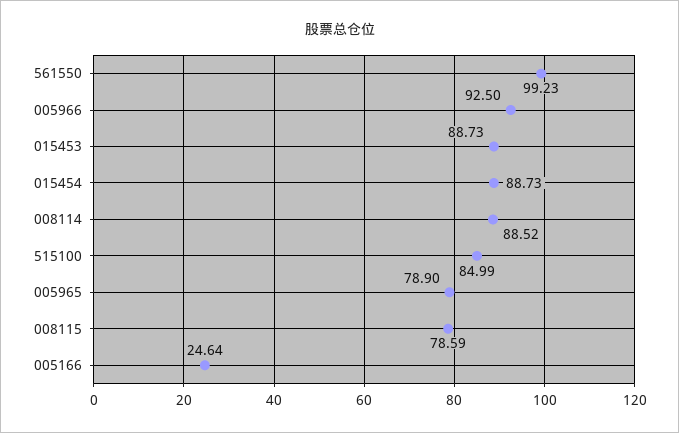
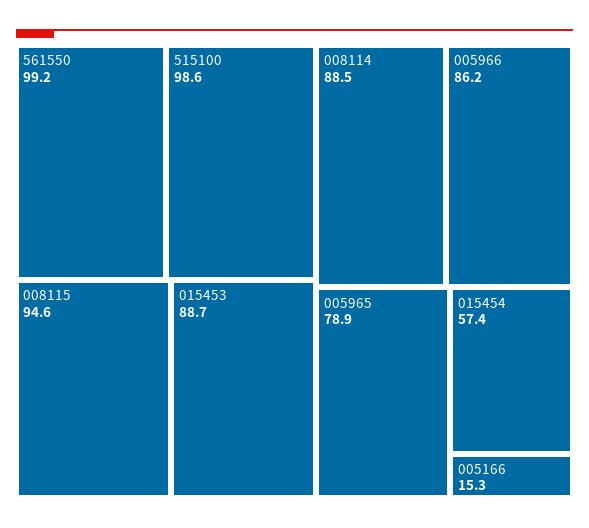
005966: 92.5 -> 86.2
015454: 88.73 -> 57.4
515100: 84.99 -> 98.6
008115: 78.59 -> 94.6
005166: 24.64 -> 15.3

